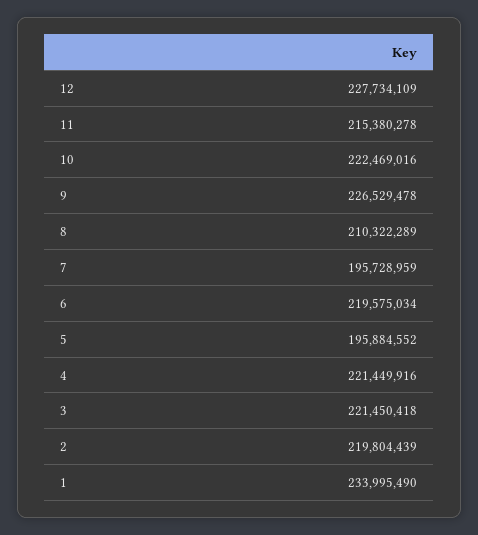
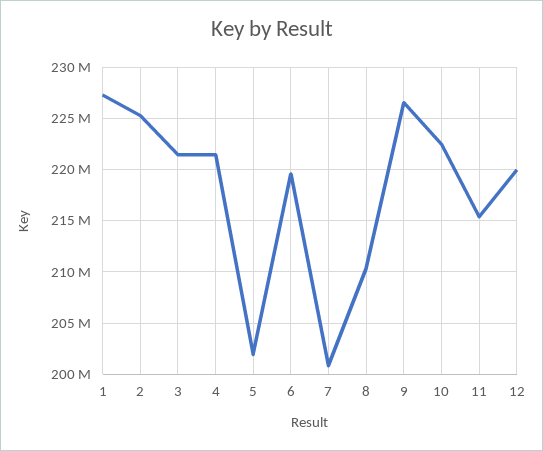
12: 227734109 -> 220000000
7: 195728959 -> 201000000
5: 195884552 -> 202000000
2: 219804439 -> 225000000
1: 233995490 -> 227000000

